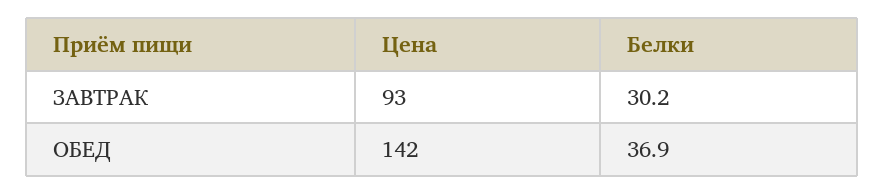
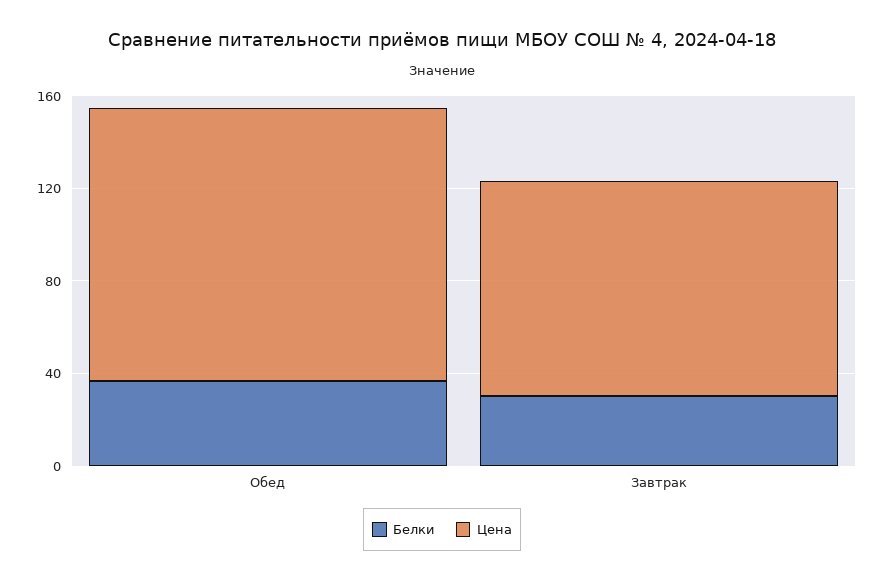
Цена, ОБЕД: 142 -> 120

